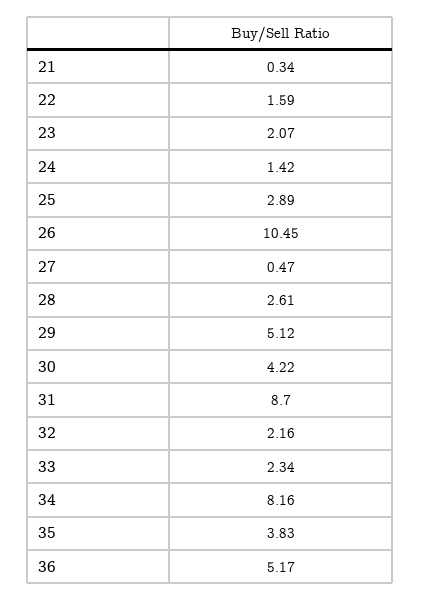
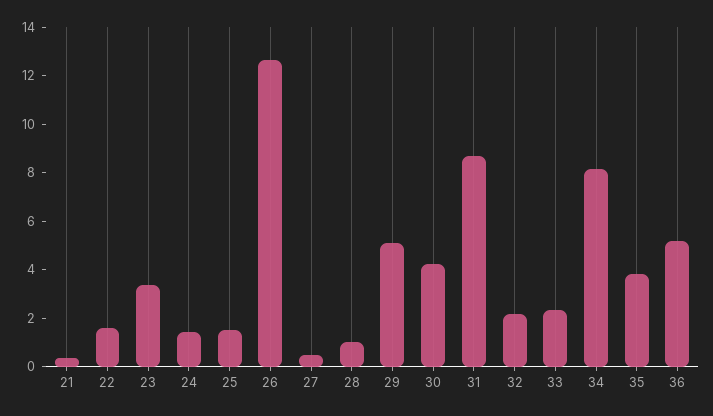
23: 2.07 -> 3.5
25: 2.89 -> 1.5
26: 10.45 -> 12.5
28: 2.61 -> 1

